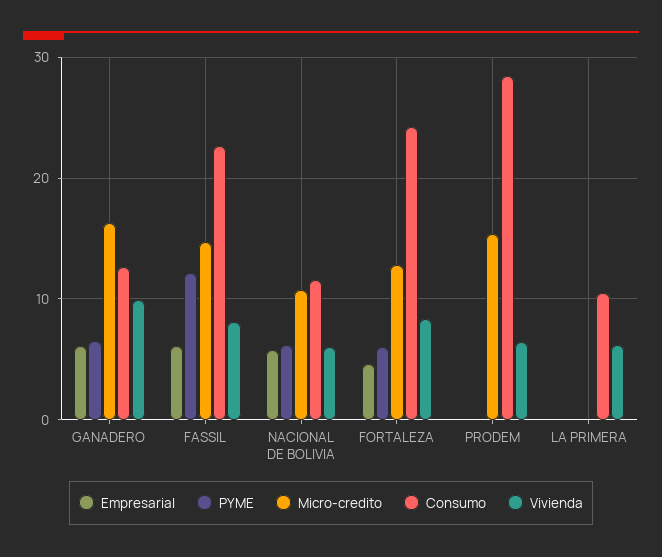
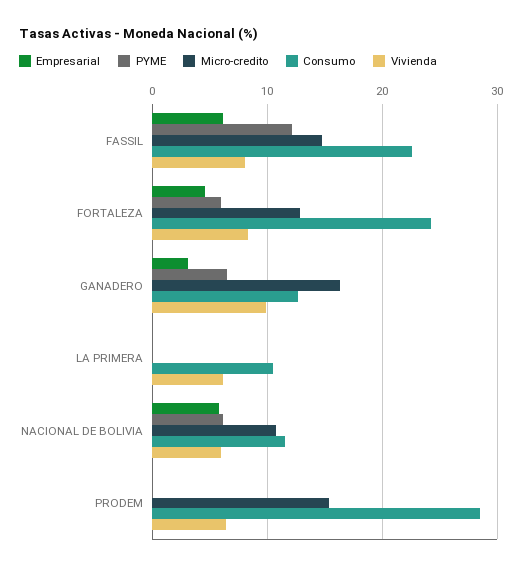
Empresarial, GANADERO: 6 -> 3

